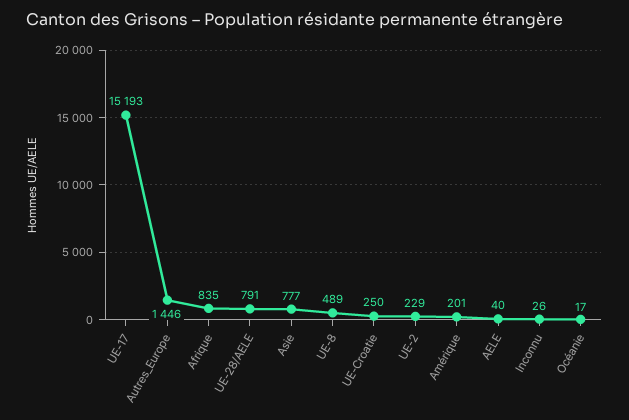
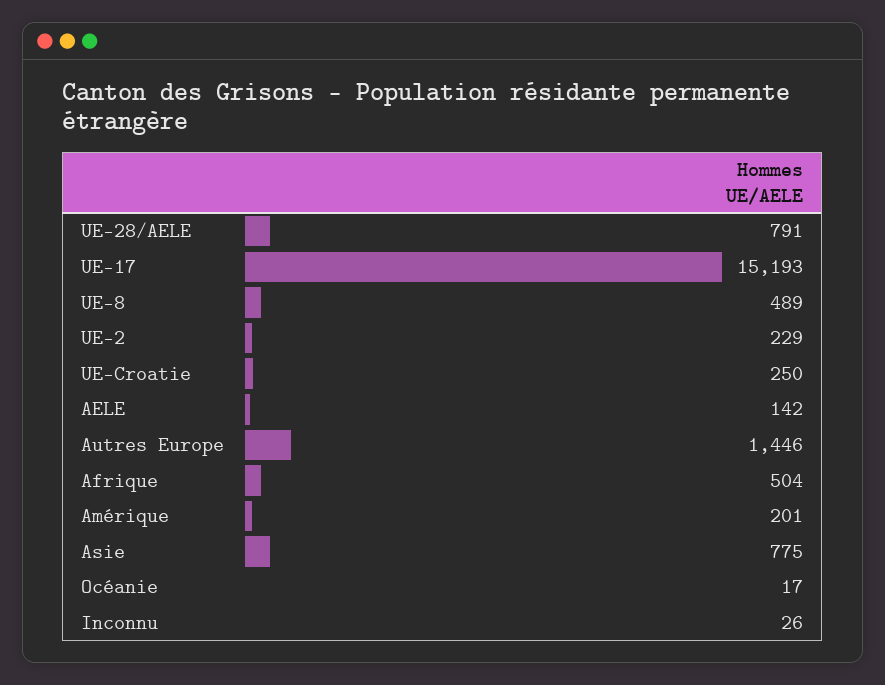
Afrique: 835 -> 504
Asie: 777 -> 775
AELE: 40 -> 142

